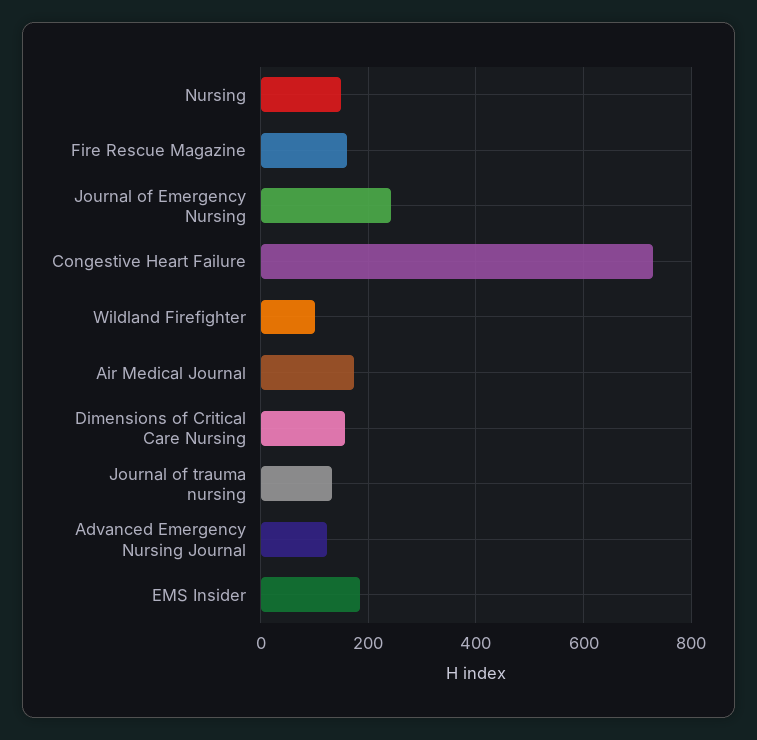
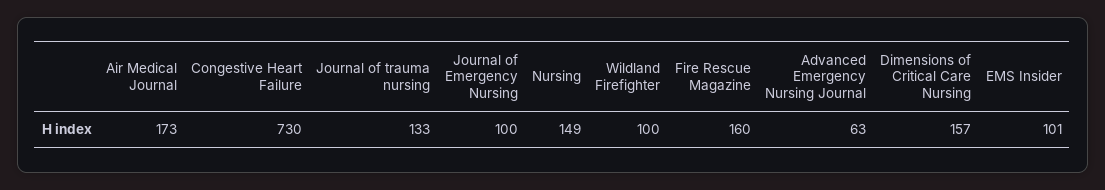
Journal of Emergency Nursing: 240 -> 100
Advanced Emergency Nursing Journal: 120 -> 63
EMS Insider: 180 -> 101

